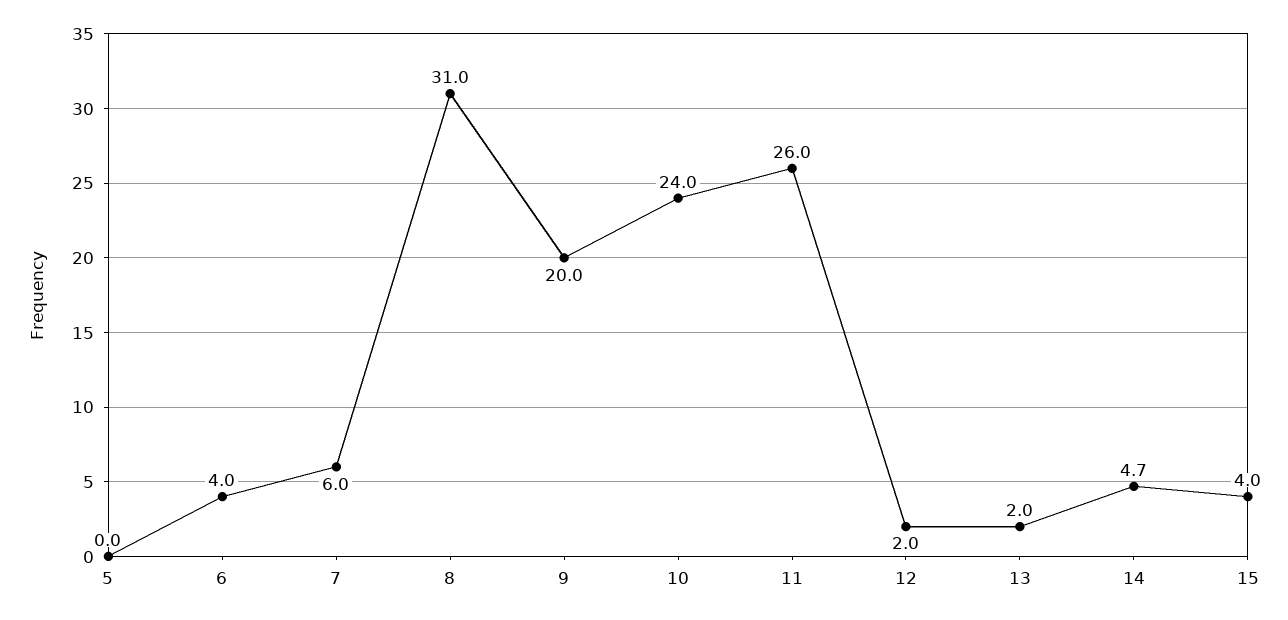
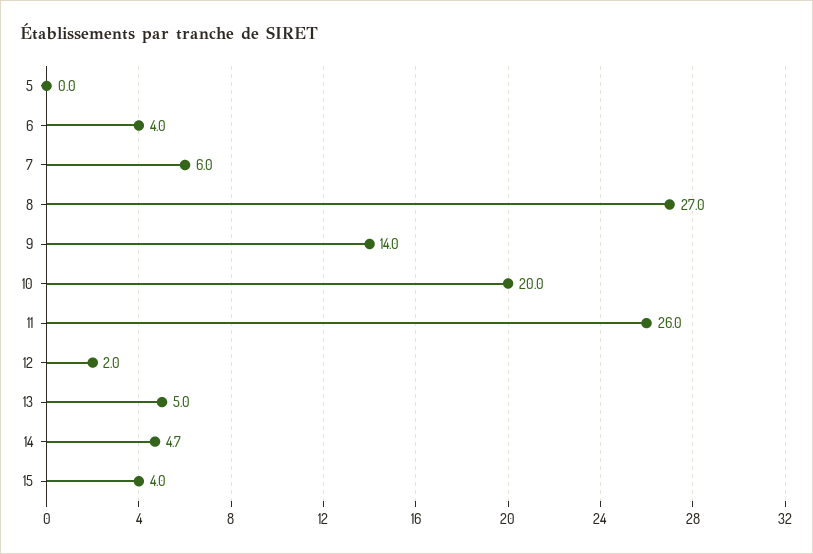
8: 31 -> 27
9: 20 -> 14
10: 24 -> 20
13: 2 -> 5

